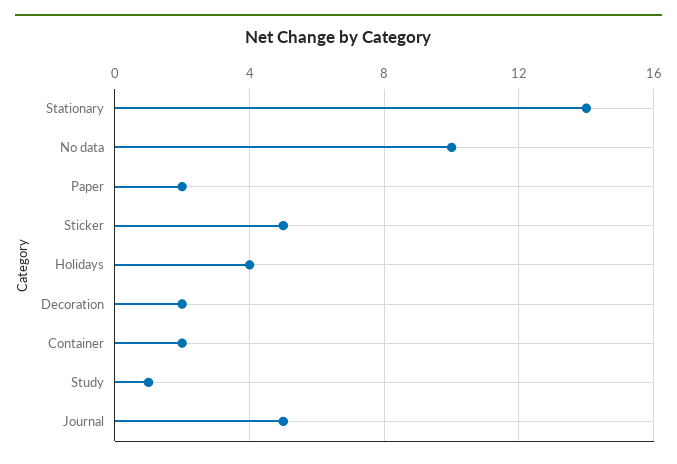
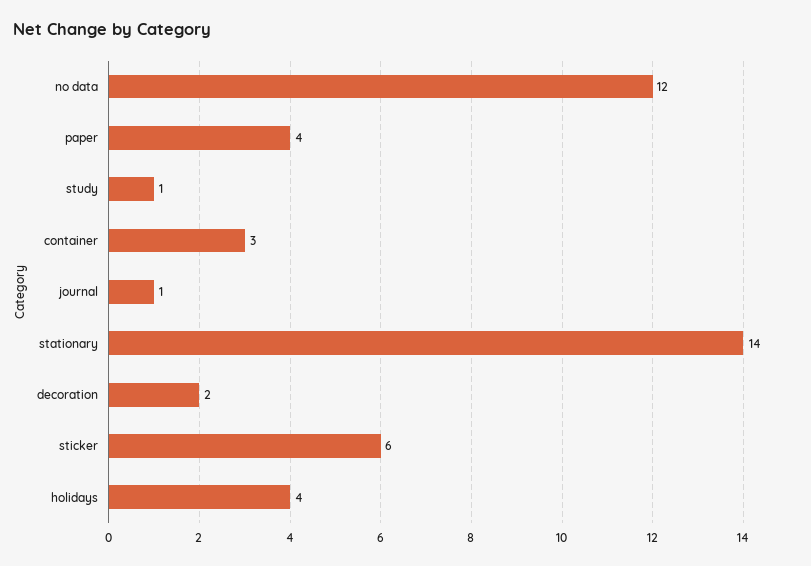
No data: 10 -> 12
Paper: 2 -> 4
Sticker: 5 -> 6
Container: 2 -> 3
Journal: 5 -> 1

